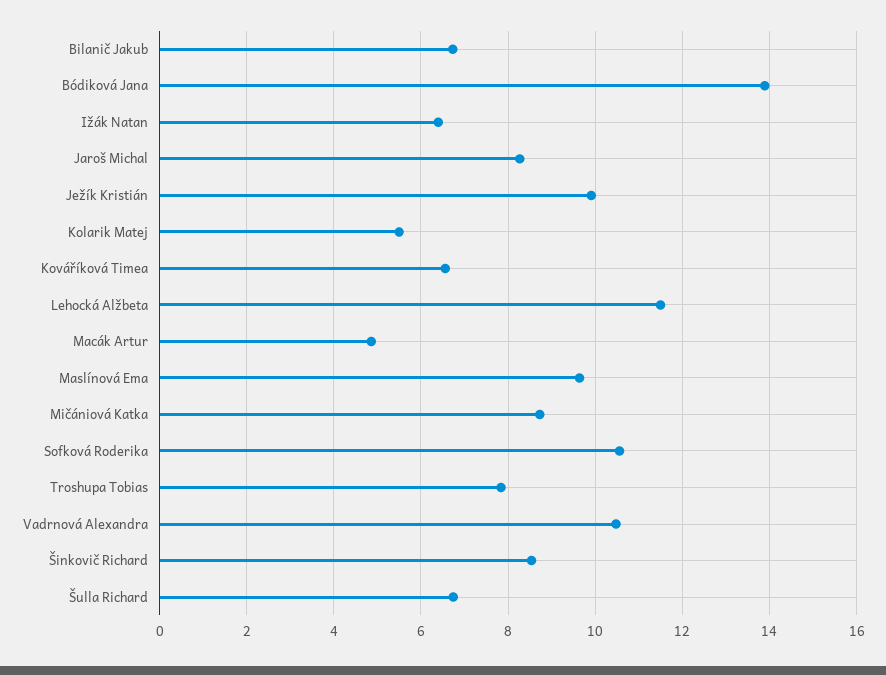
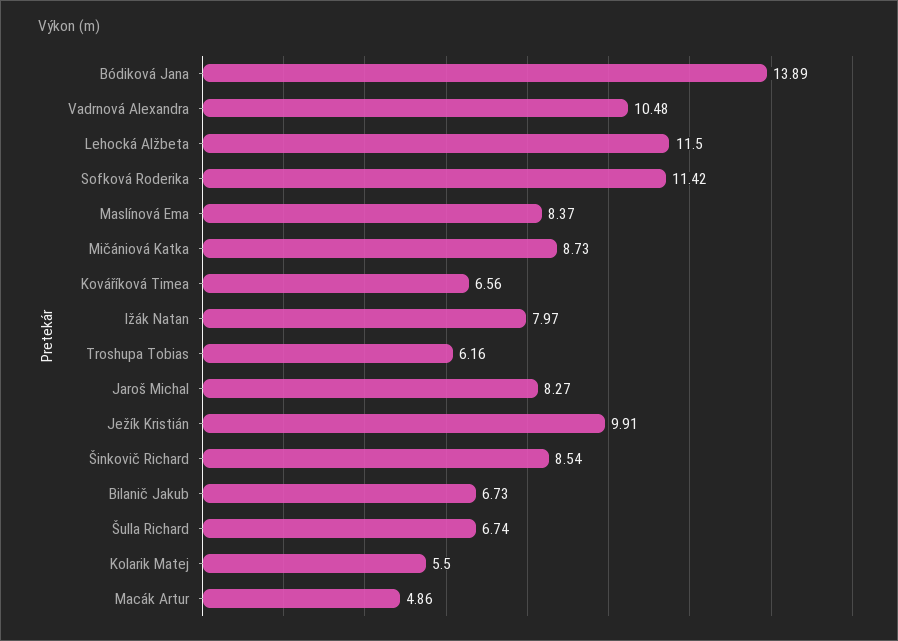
Ižák Natan: 6.4 -> 7.97
Maslínová Ema: 9.6 -> 8.37
Sofková Roderika: 10.6 -> 11.42
Troshupa Tobias: 7.8 -> 6.16

